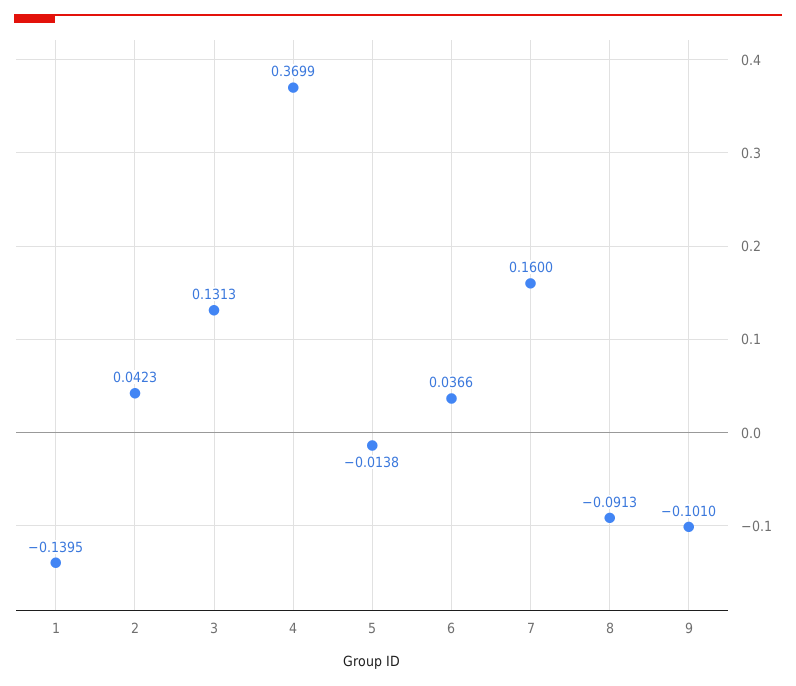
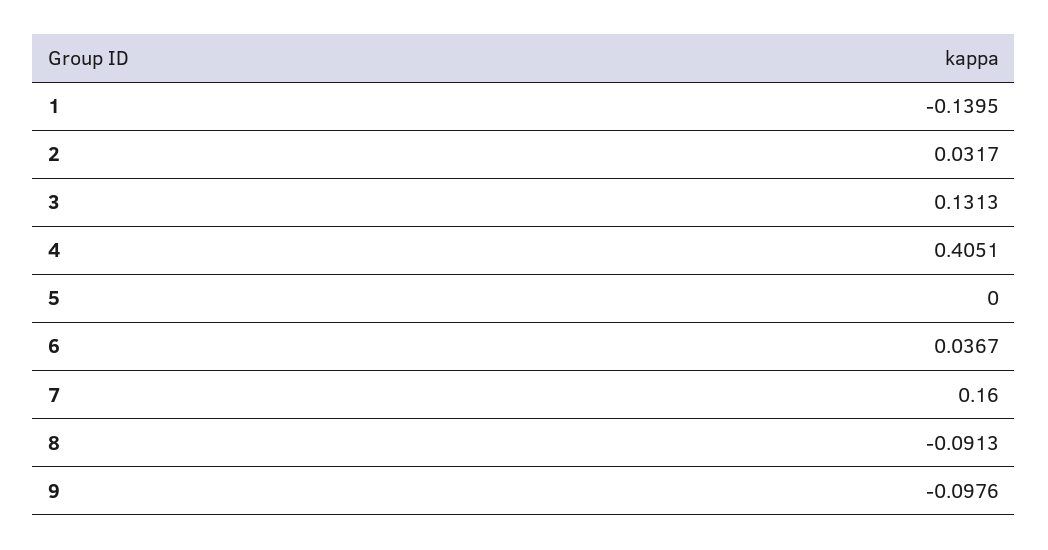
2: 0.0423 -> 0.0317
4: 0.3699 -> 0.4051
5: -0.0138 -> 0
6: 0.0366 -> 0.0367
9: -0.101 -> -0.0976

